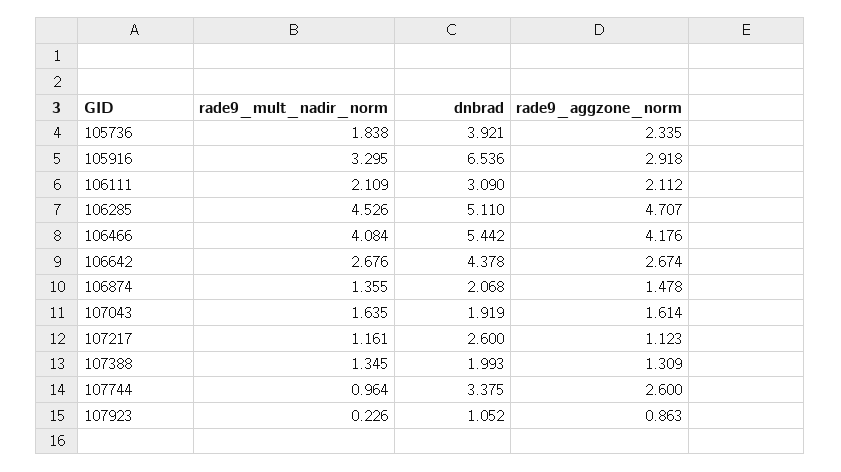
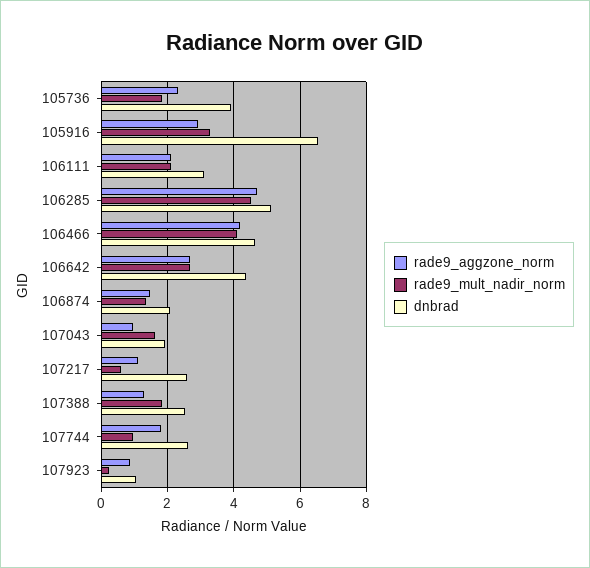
dnbrad, 106466: 5.442 -> 4.6
rade9_aggzone_norm, 107043: 1.614 -> 1
rade9_mult_nadir_norm, 107217: 1.161 -> 0.6
rade9_mult_nadir_norm, 107388: 1.345 -> 1.8
dnbrad, 107388: 1.993 -> 2.6
dnbrad, 107744: 3.375 -> 2.6
rade9_aggzone_norm, 107744: 2.6 -> 1.8

